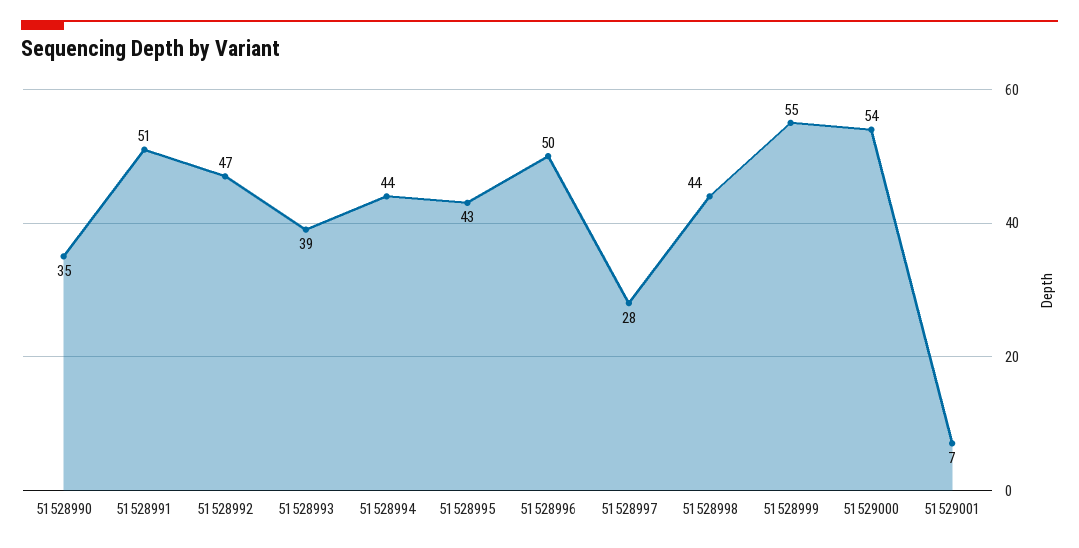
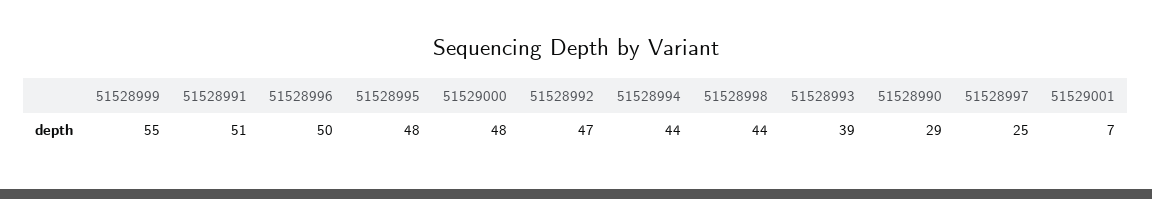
51528990: 35 -> 29
51528995: 43 -> 48
51528997: 28 -> 25
51529000: 54 -> 48

